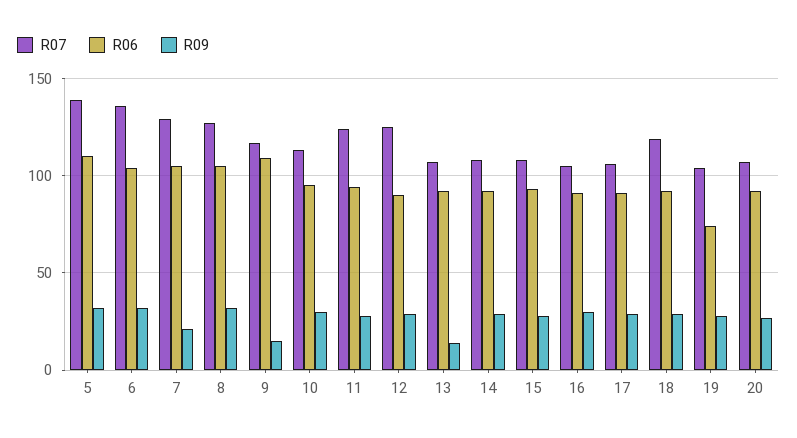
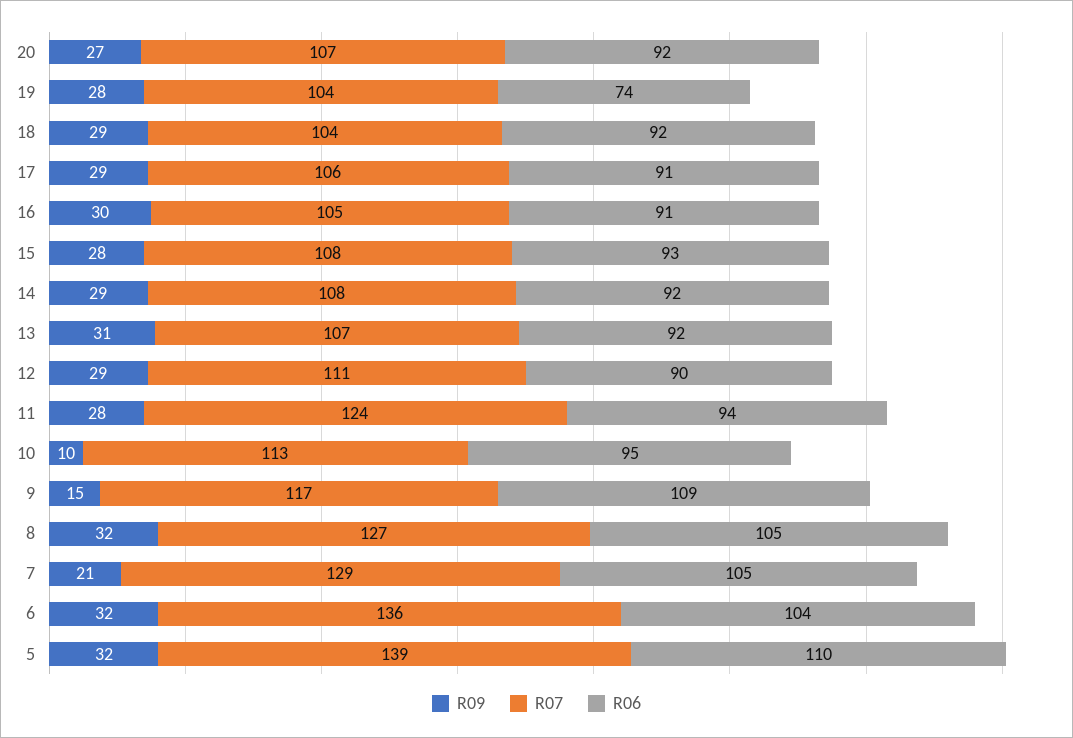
R09, 10: 30 -> 10
R07, 12: 125 -> 111
R09, 13: 15 -> 31
R07, 18: 120 -> 104

